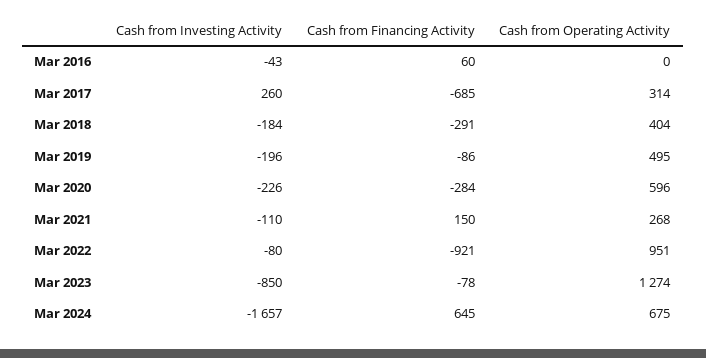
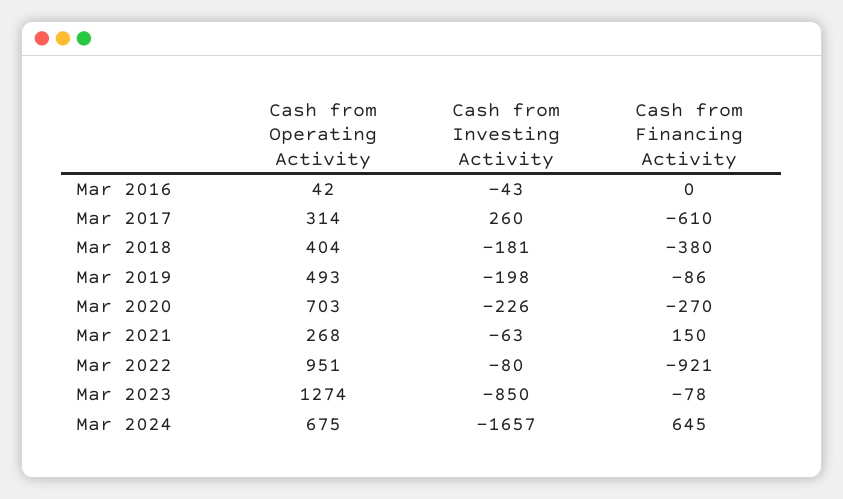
Cash from Financing Activity, Mar 2016: 60 -> 0
Cash from Operating Activity, Mar 2016: 0 -> 42
Cash from Financing Activity, Mar 2017: -685 -> -610
Cash from Investing Activity, Mar 2018: -184 -> -181
Cash from Financing Activity, Mar 2018: -291 -> -380
Cash from Investing Activity, Mar 2019: -196 -> -198
Cash from Operating Activity, Mar 2019: 495 -> 493
Cash from Financing Activity, Mar 2020: -284 -> -270
Cash from Operating Activity, Mar 2020: 596 -> 703
Cash from Investing Activity, Mar 2021: -110 -> -63

